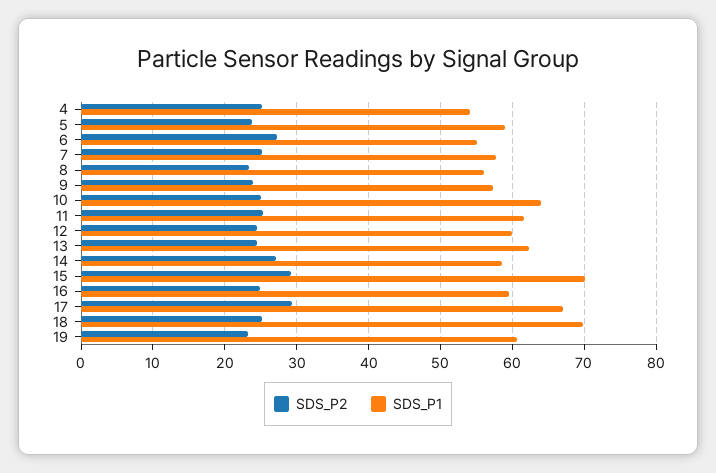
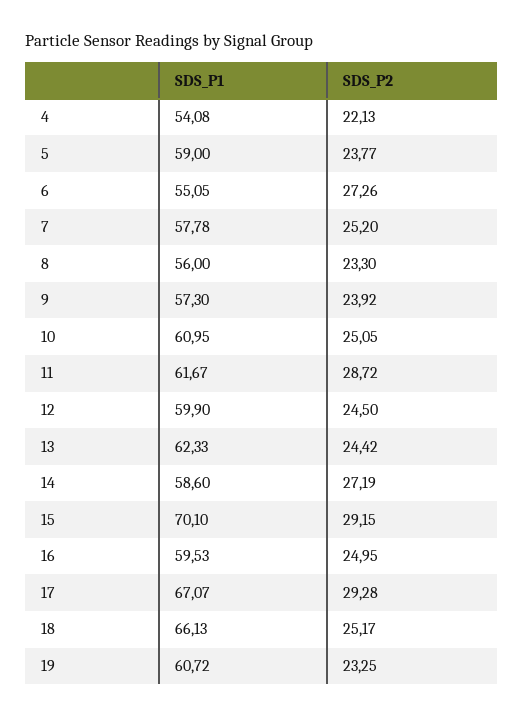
SDS_P2, 4: 25 -> 22.13
SDS_P1, 10: 64 -> 60.95
SDS_P2, 11: 25 -> 28.72
SDS_P1, 18: 70 -> 66.13

